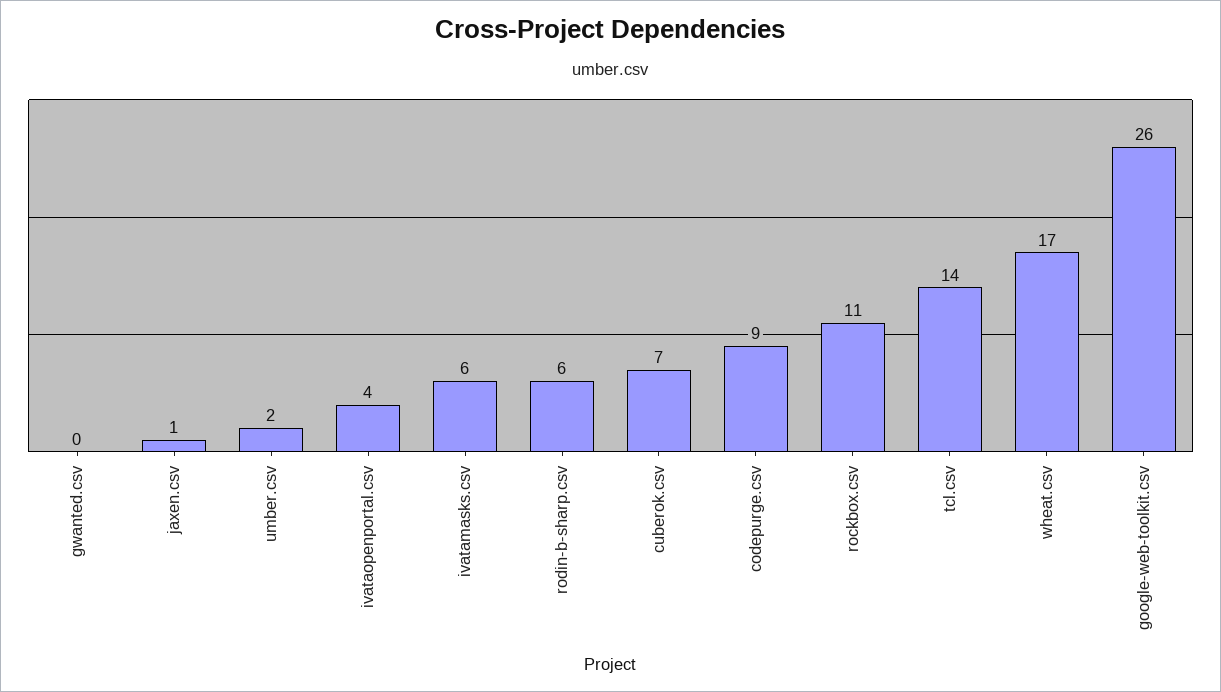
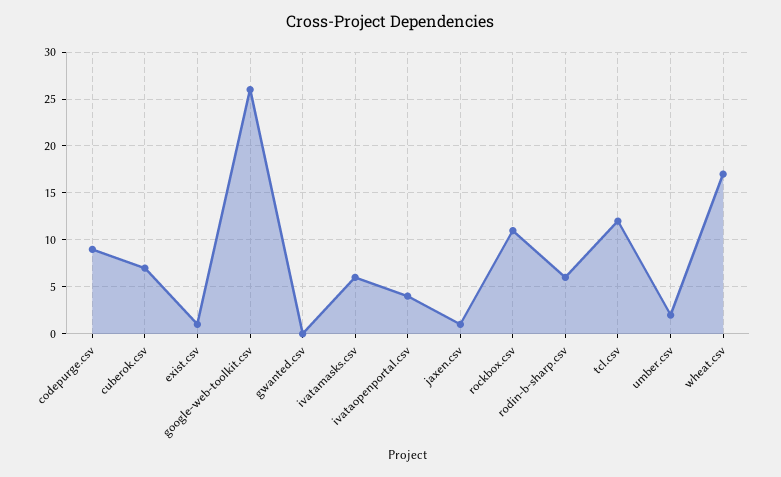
tcl.csv: 14 -> 12
exist.csv: none -> 1

